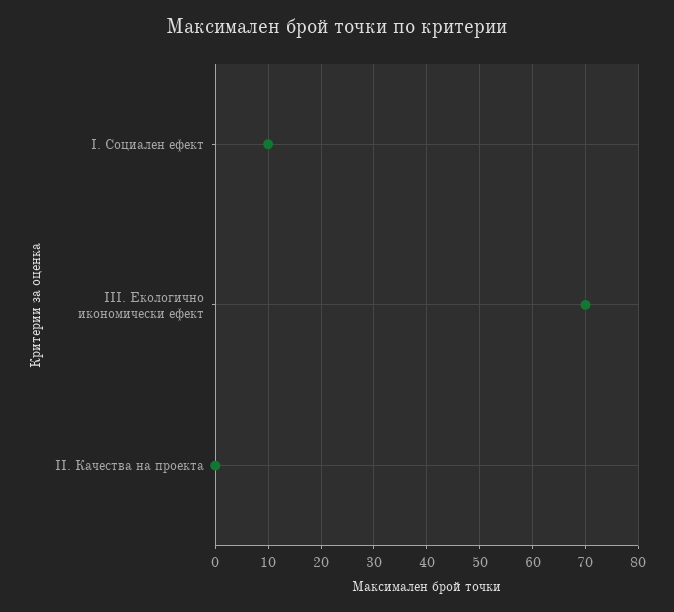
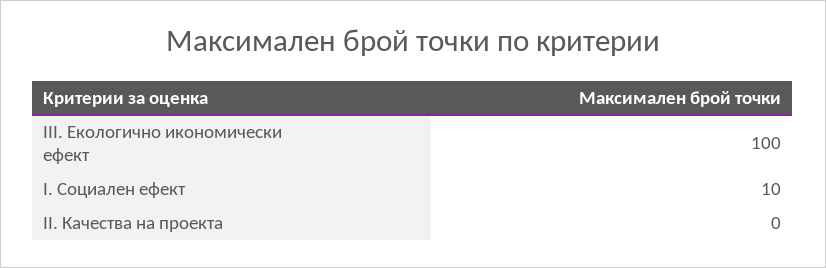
III. Екологично икономически ефект: 70 -> 100

